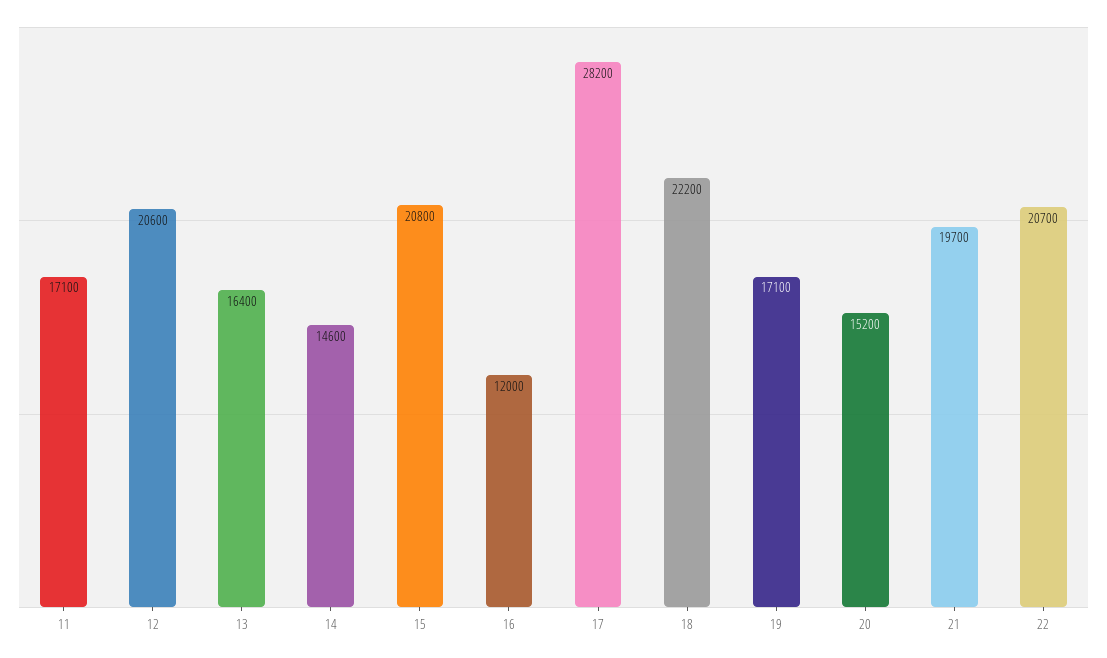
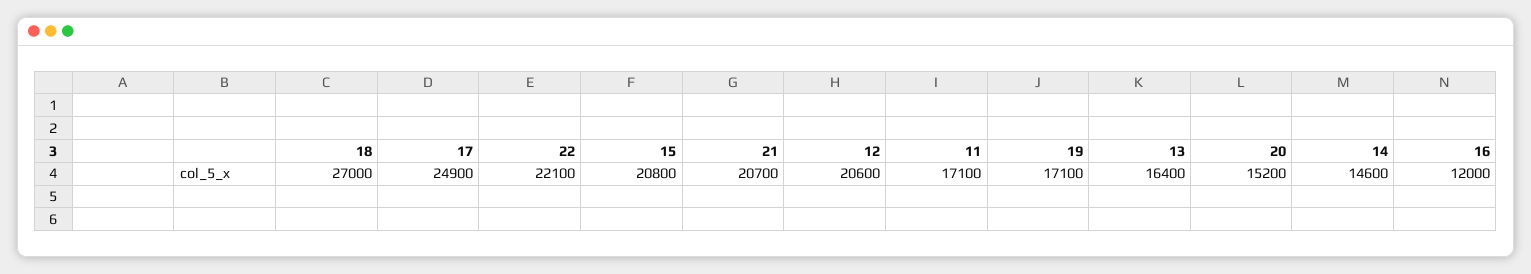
17: 28200 -> 24900
18: 22200 -> 27000
21: 19700 -> 20700
22: 20700 -> 22100

